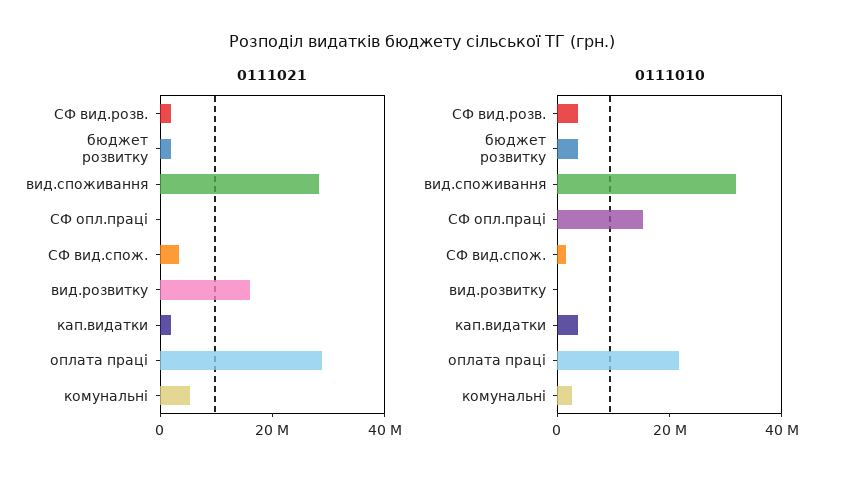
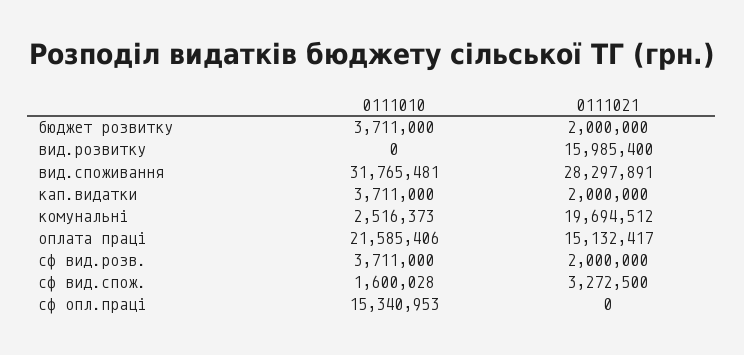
0111021, оплата праці: 30000000 -> 15132417
0111021, комунальні: 5000000 -> 19694512

